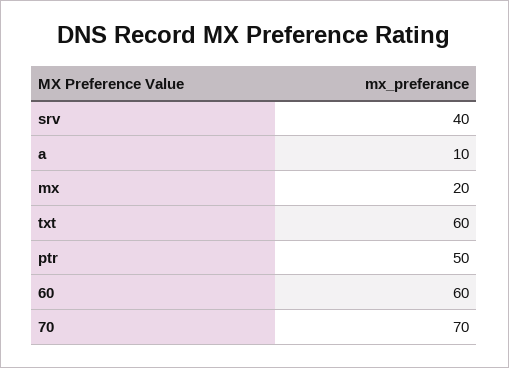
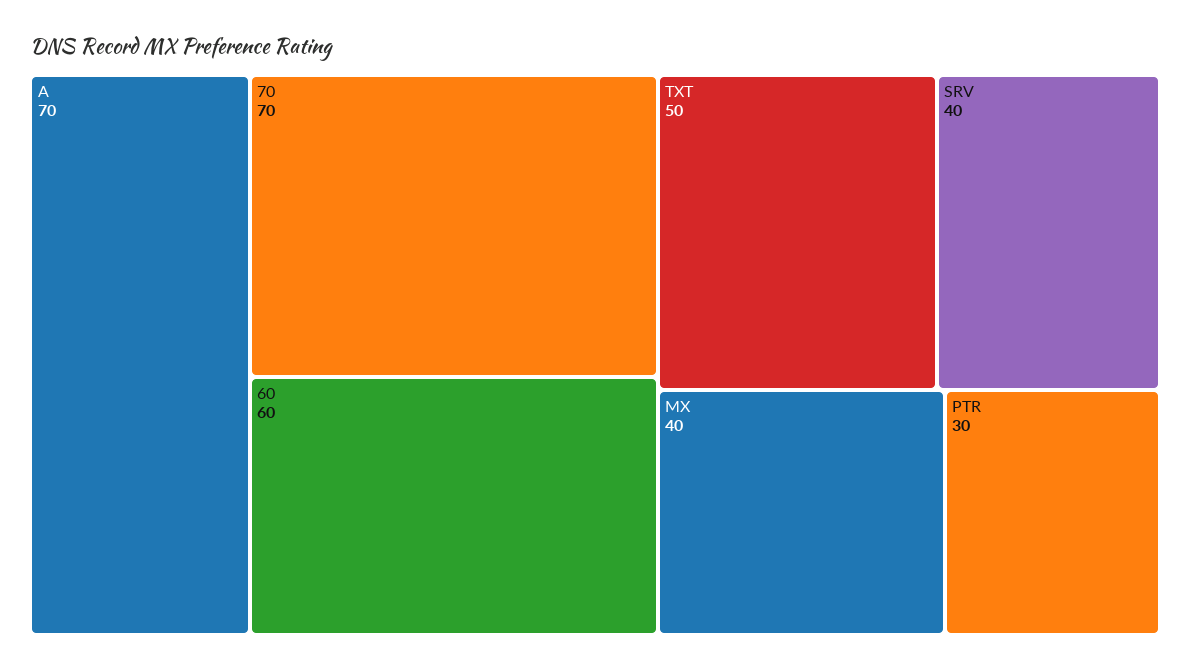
a: 10 -> 70
mx: 20 -> 40
txt: 60 -> 50
ptr: 50 -> 30

